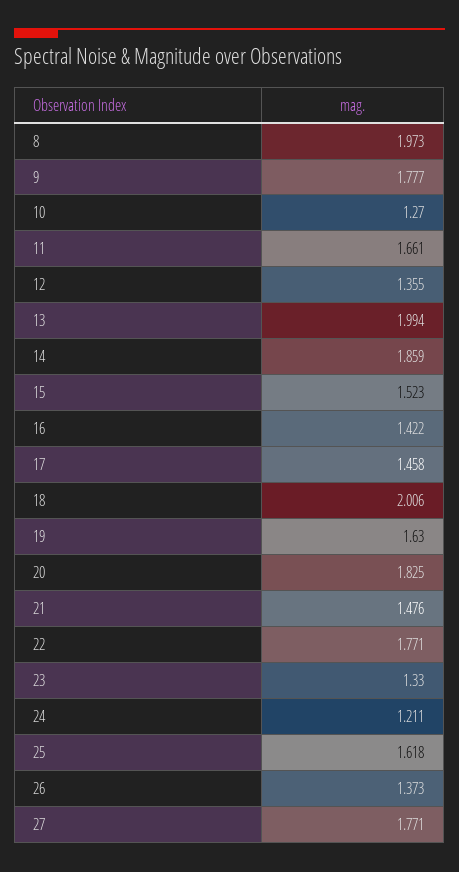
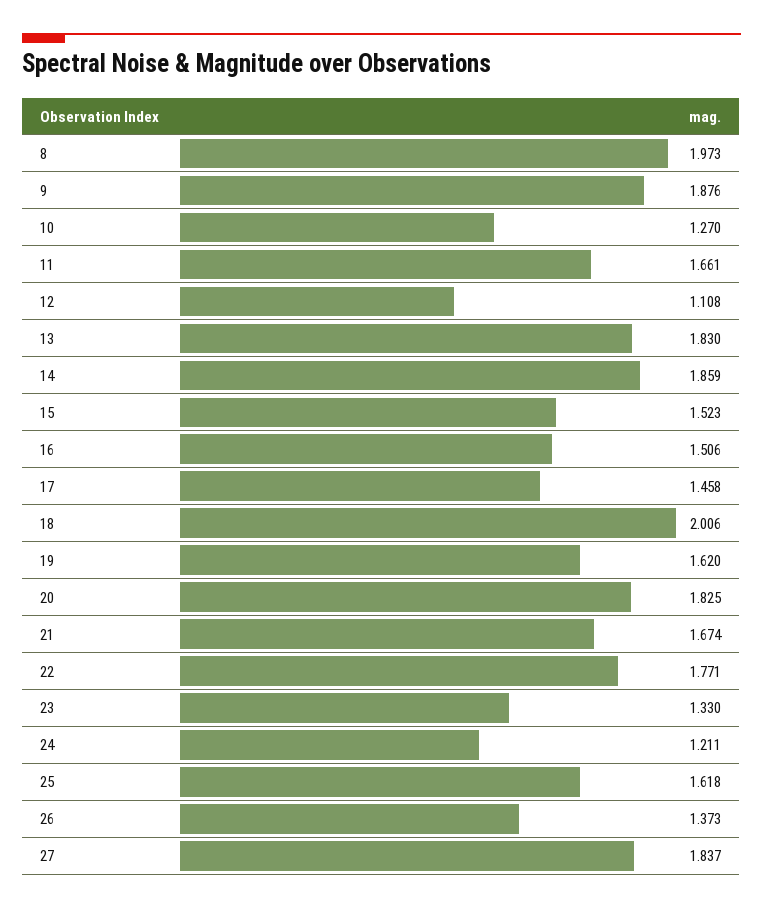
9: 1.777 -> 1.876
12: 1.355 -> 1.108
13: 1.994 -> 1.83
16: 1.422 -> 1.506
19: 1.63 -> 1.62
21: 1.476 -> 1.674
27: 1.771 -> 1.837

